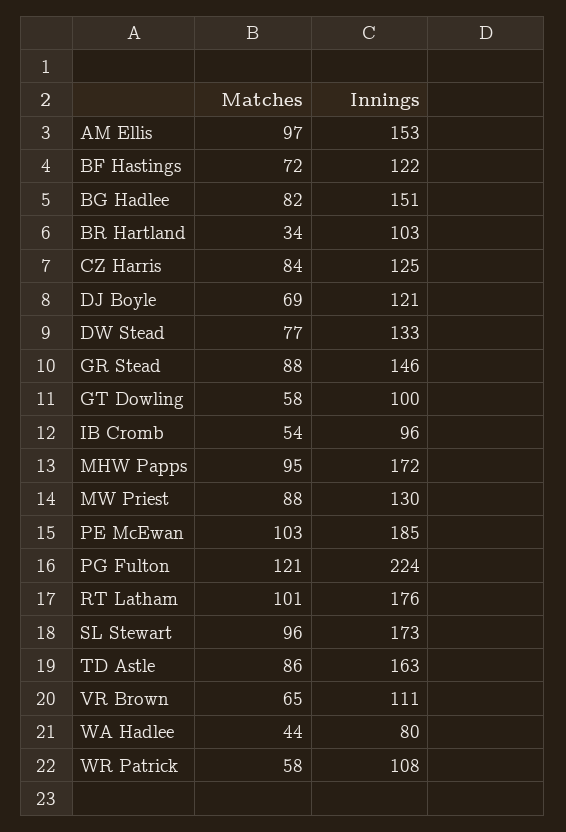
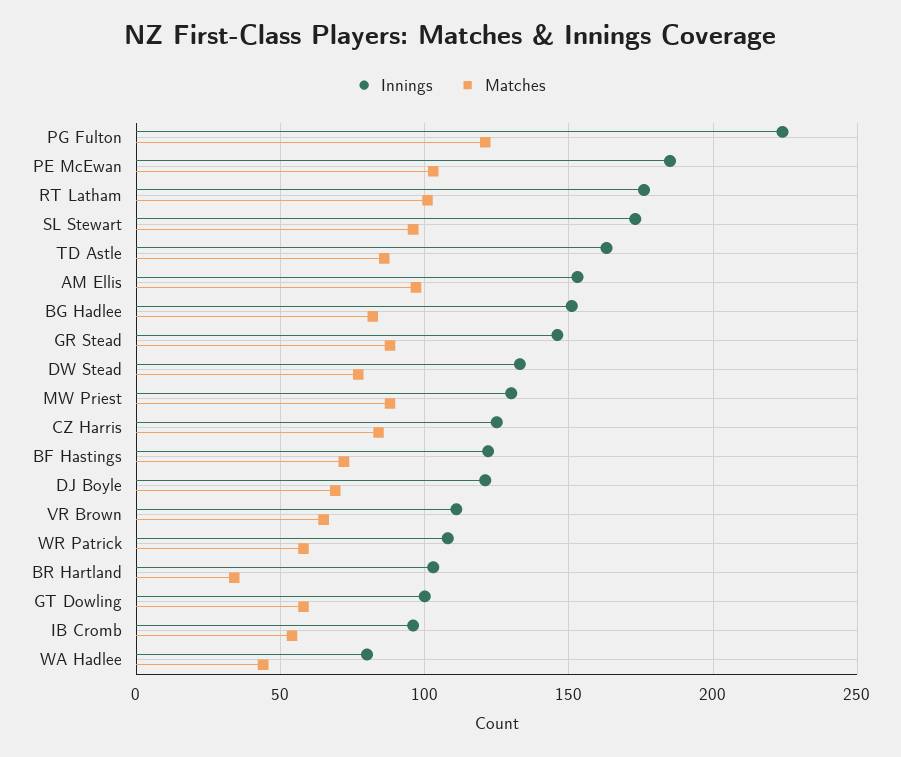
Matches, MHW Papps: 95 -> none
Innings, MHW Papps: 172 -> none

